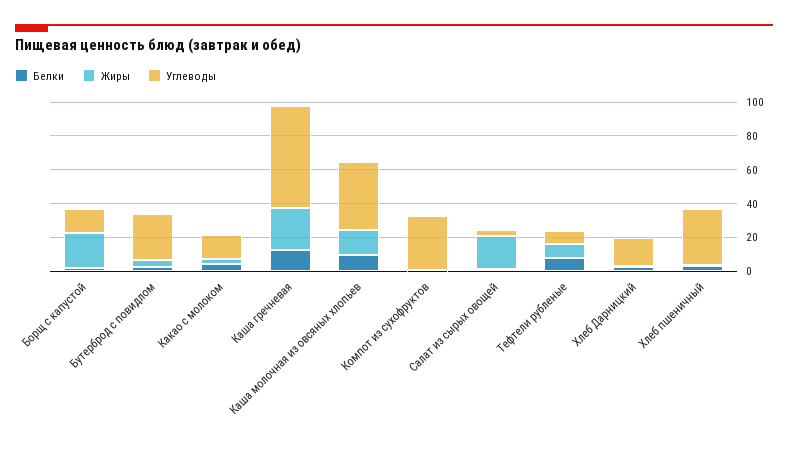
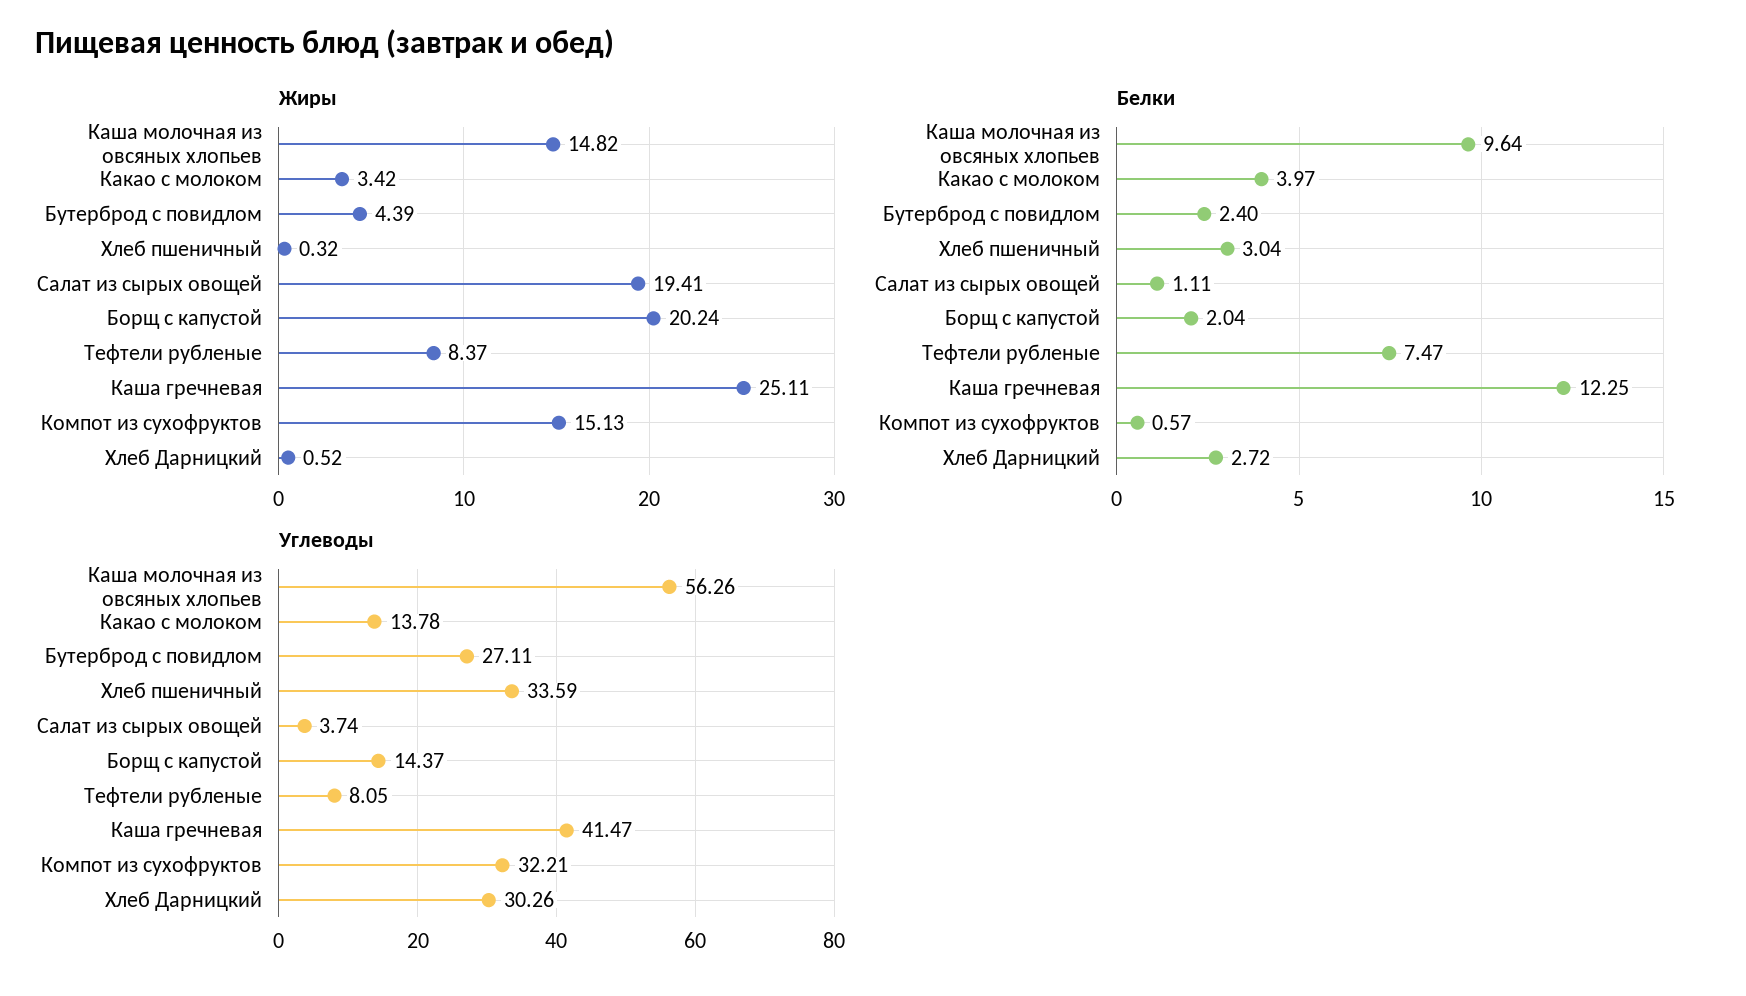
Углеводы, Каша гречневая: 60 -> 41.47
Углеводы, Каша молочная из овсяных хлопьев: 40 -> 56.26
Жиры, Компот из сухофруктов: 0 -> 15.13
Углеводы, Хлеб Дарницкий: 15 -> 30.26

